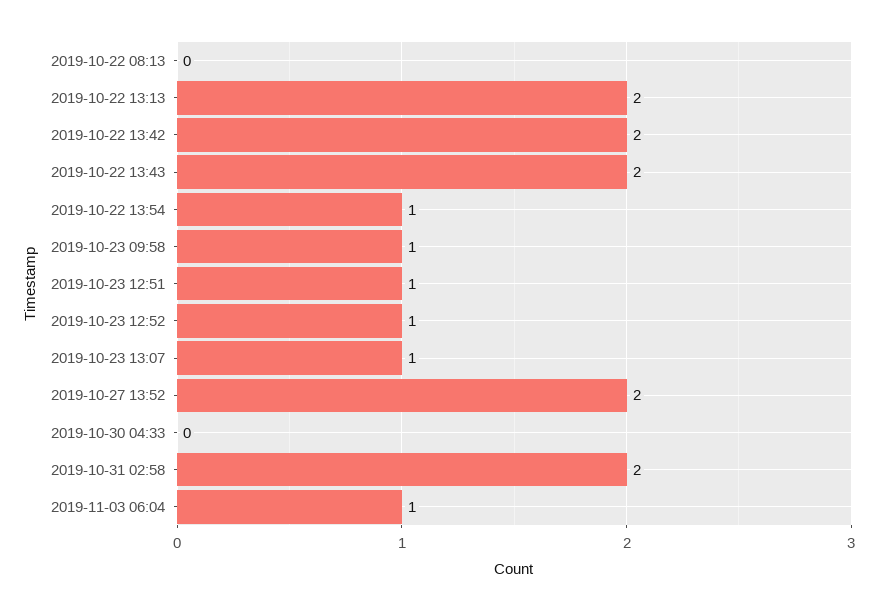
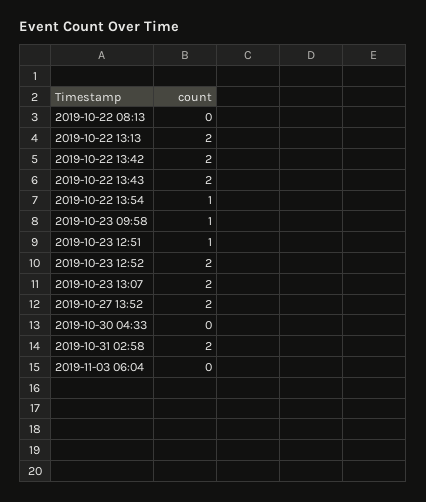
2019-10-23 12:52: 1 -> 2
2019-10-23 13:07: 1 -> 2
2019-11-03 06:04: 1 -> 0

